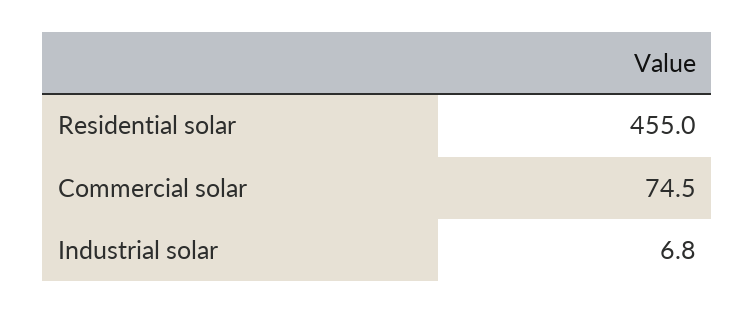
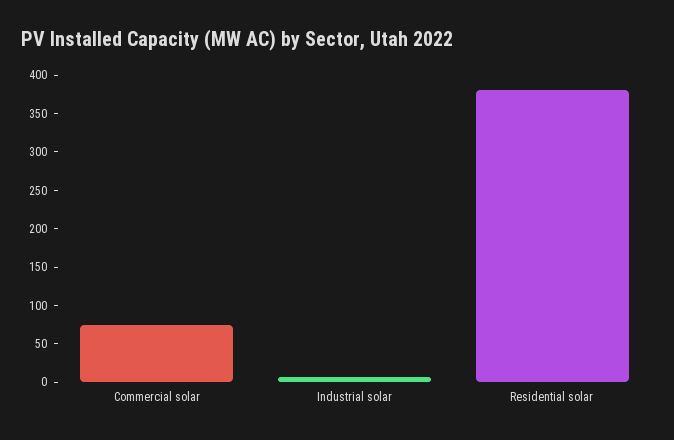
Residential solar: 455 -> 375

